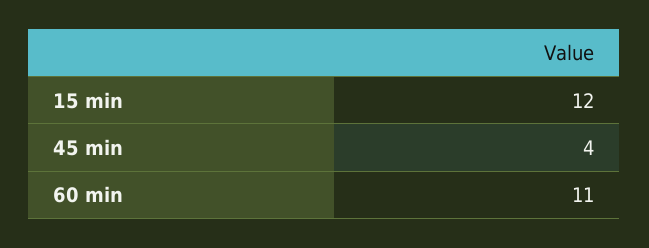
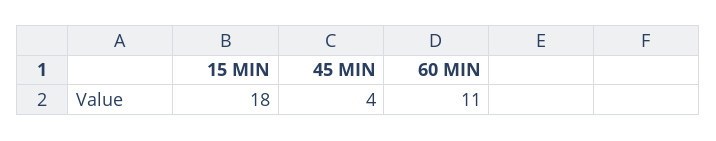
15 min: 12 -> 18

